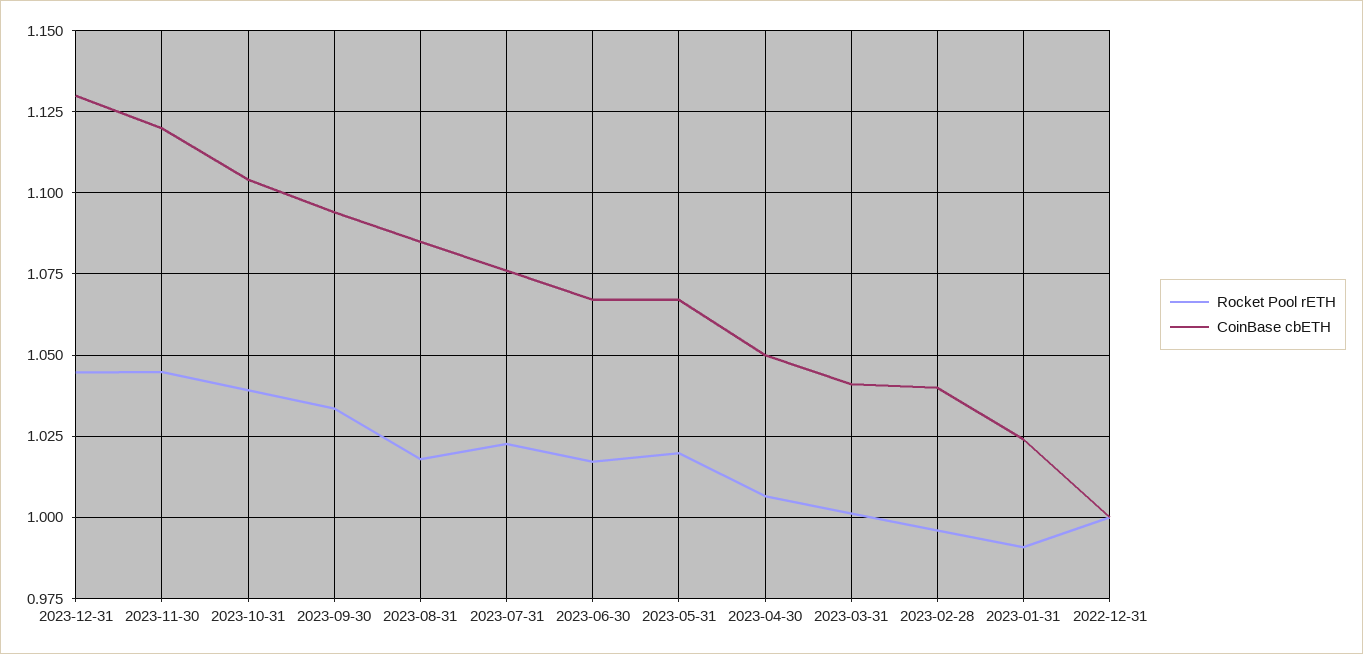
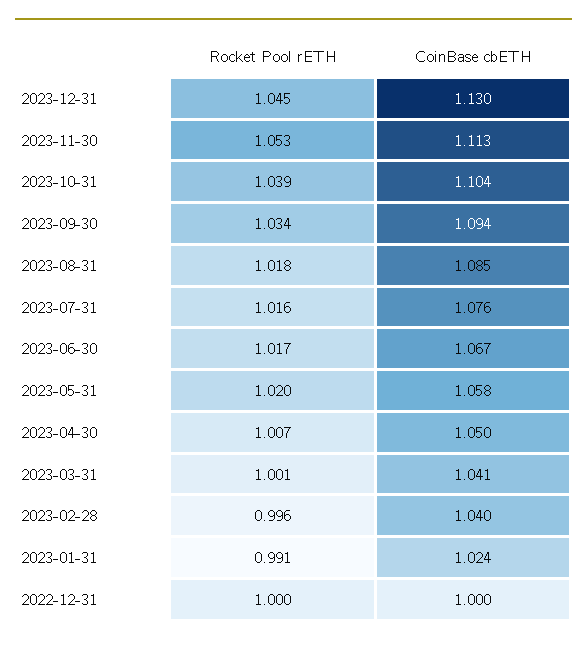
Rocket Pool rETH, 2023-11-30: 1.045 -> 1.053
CoinBase cbETH, 2023-11-30: 1.12 -> 1.113
Rocket Pool rETH, 2023-07-31: 1.0225 -> 1.016
CoinBase cbETH, 2023-05-31: 1.0675 -> 1.058

